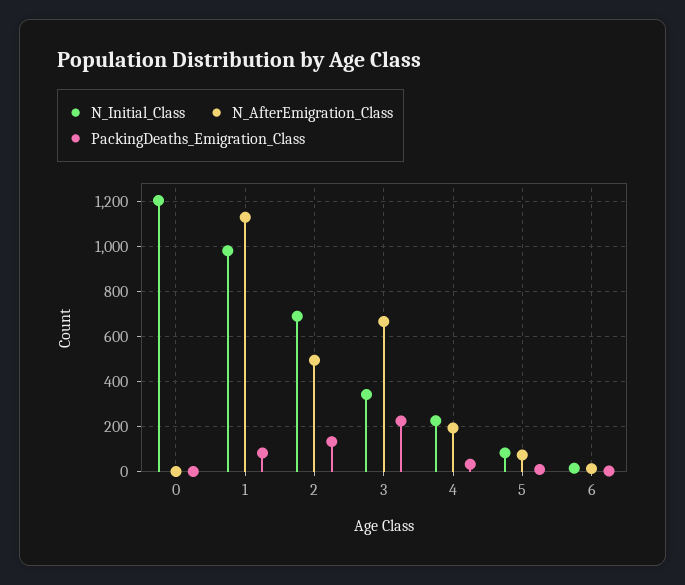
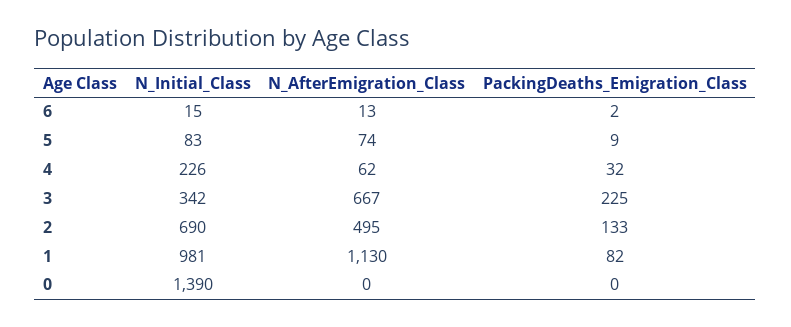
N_Initial_Class, 0: 1200 -> 1390
N_AfterEmigration_Class, 4: 200 -> 62

